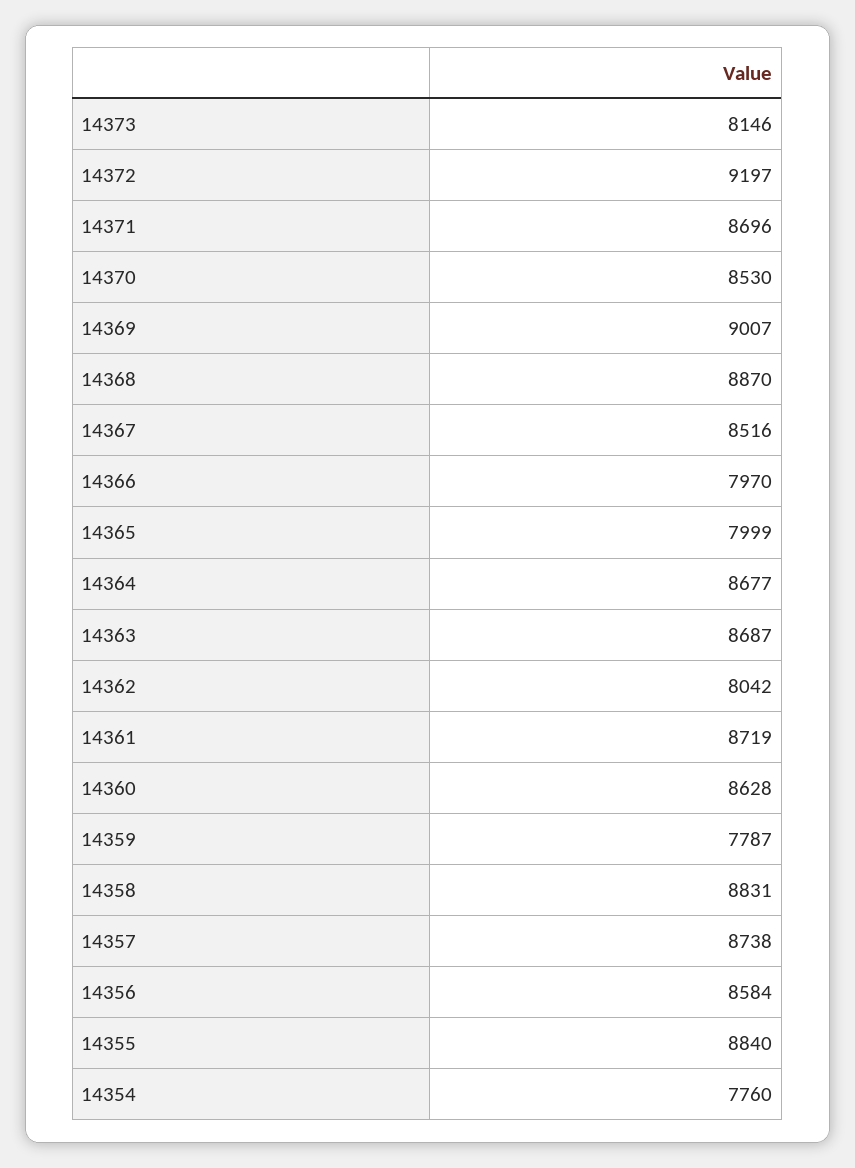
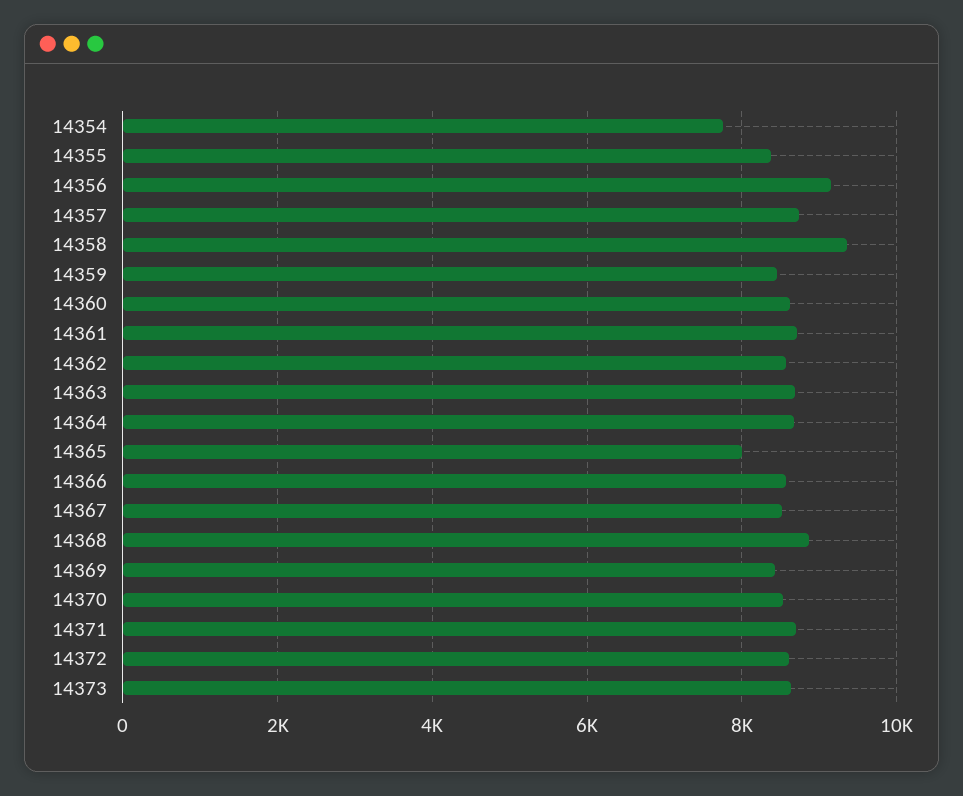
14373: 8146 -> 8600
14372: 9197 -> 8600
14369: 9007 -> 8400
14366: 7970 -> 8600
14362: 8042 -> 8600
14359: 7787 -> 8400
14358: 8831 -> 9400
14356: 8584 -> 9200
14355: 8840 -> 8400

